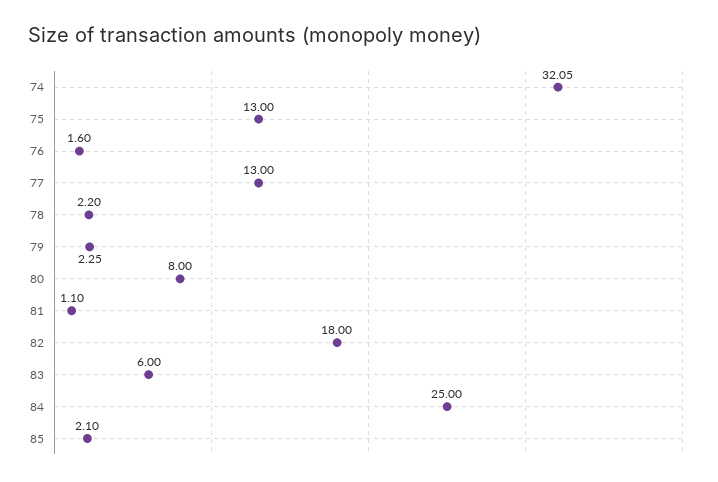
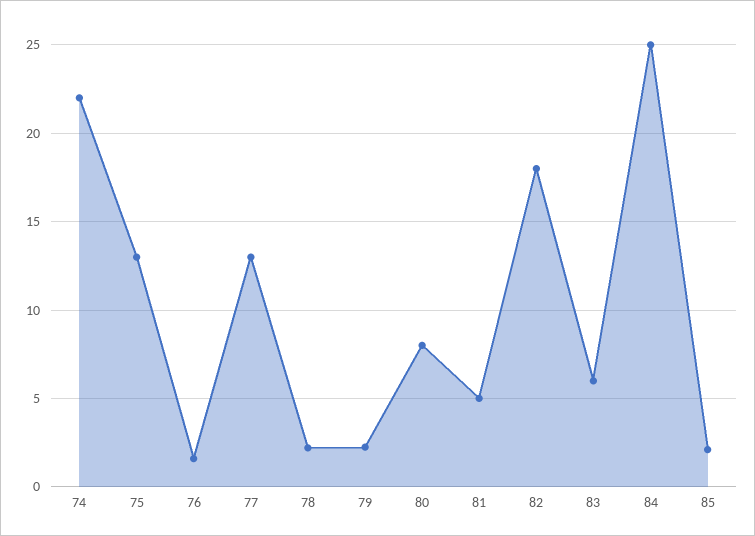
74: 32.05 -> 22
81: 1.1 -> 5

